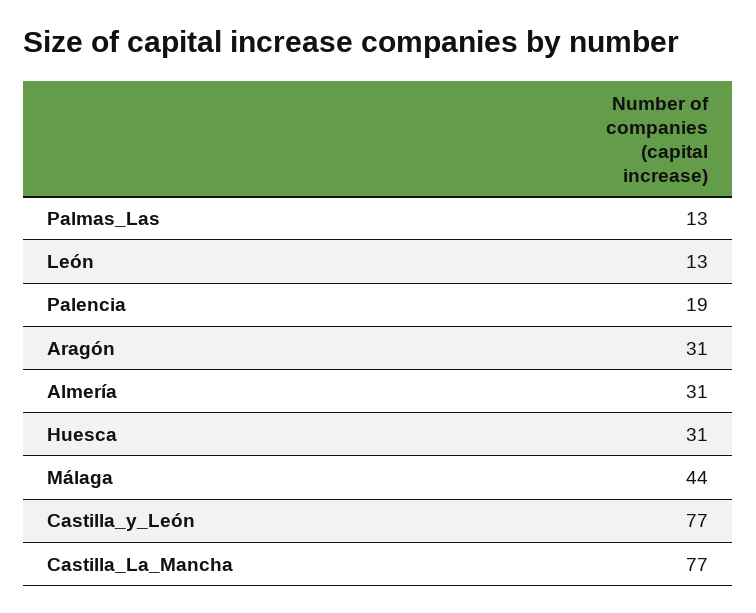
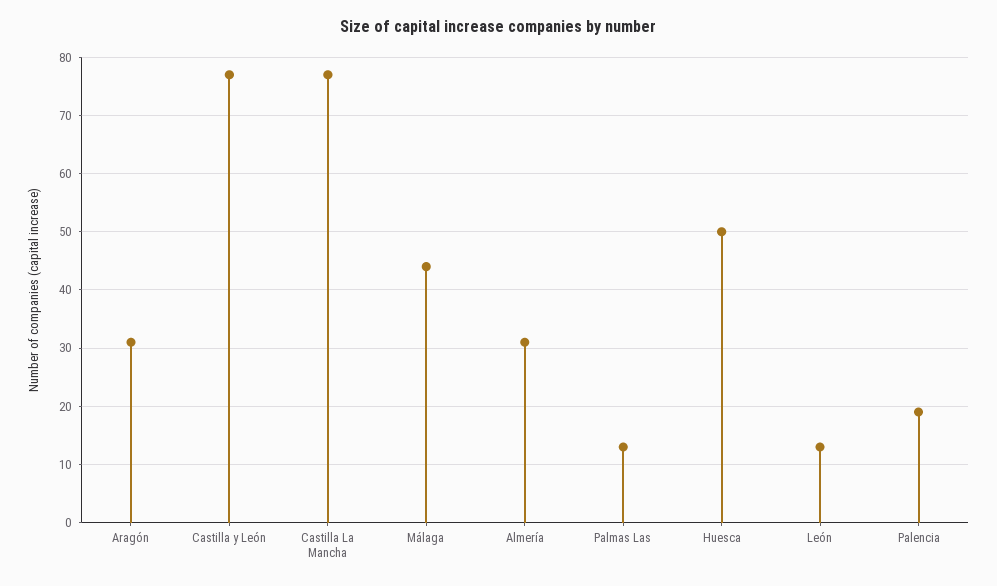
Huesca: 31 -> 50

